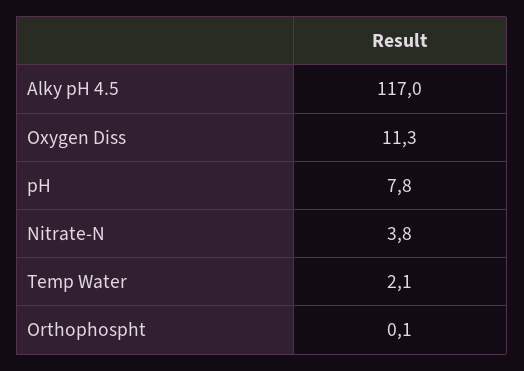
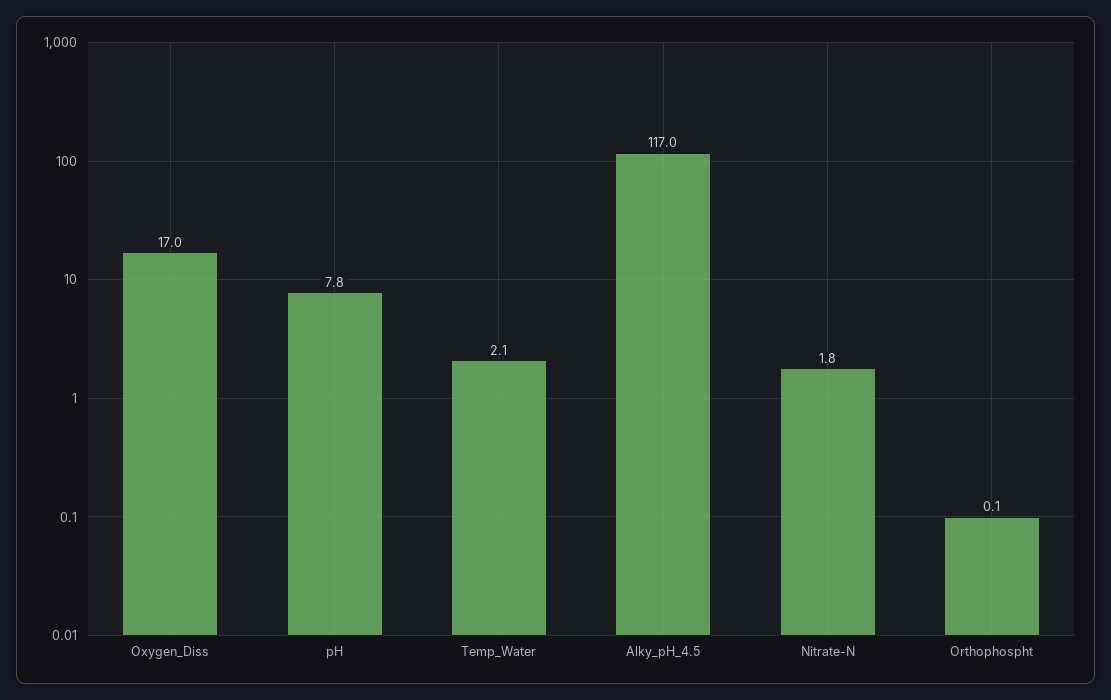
Oxygen Diss: 11.3 -> 17
Nitrate-N: 3.8 -> 1.8

